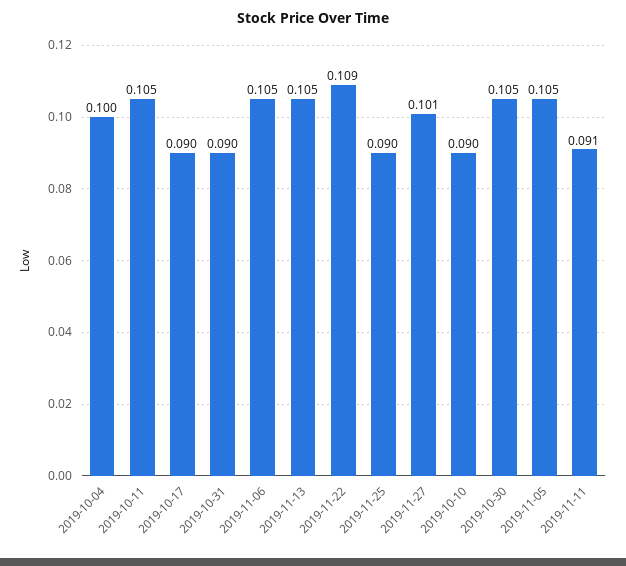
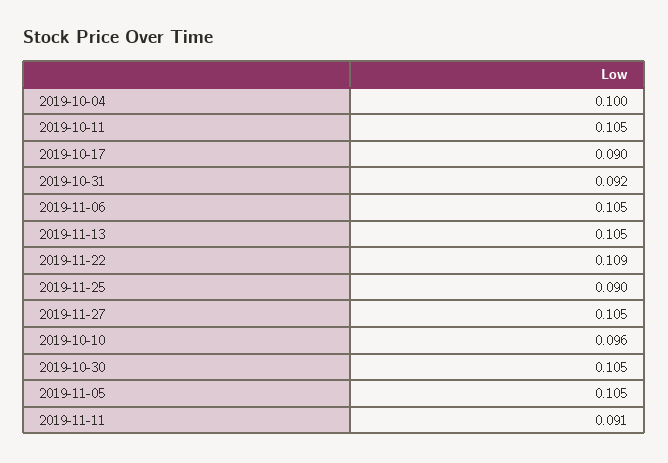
2019-10-31: 0.09 -> 0.092
2019-11-27: 0.101 -> 0.105
2019-10-10: 0.09 -> 0.096

